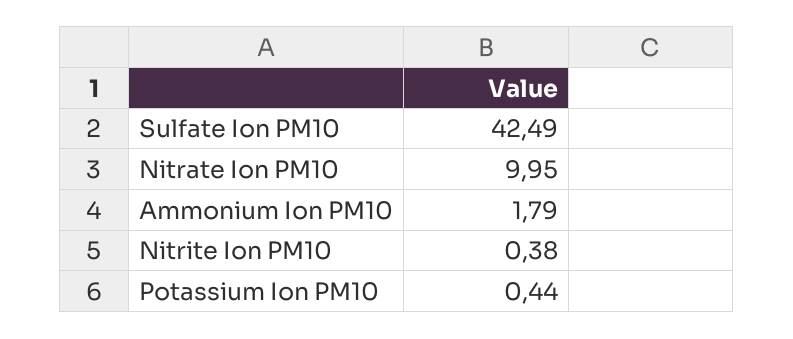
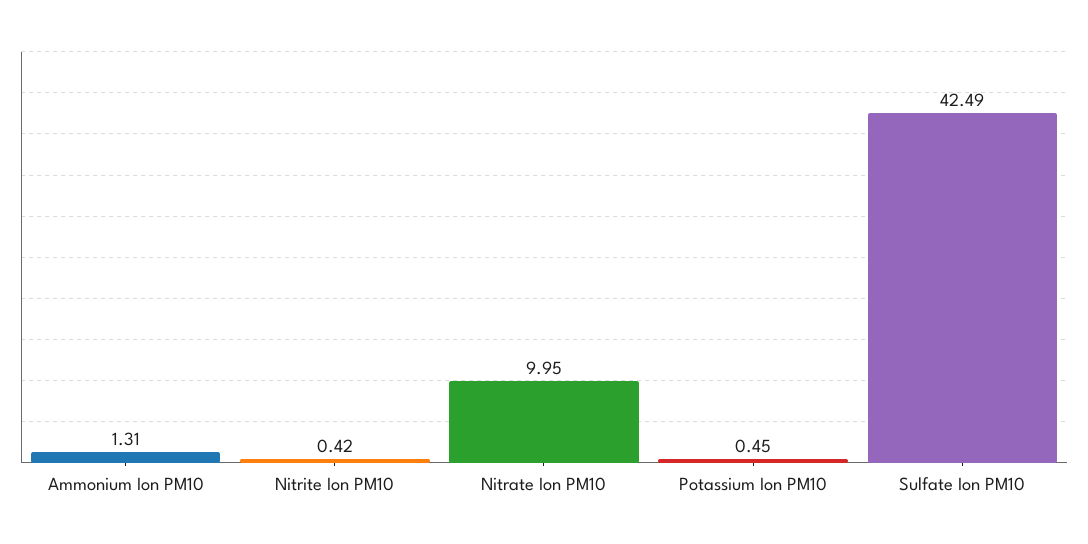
Ammonium Ion PM10: 1.79 -> 1.31
Nitrite Ion PM10: 0.38 -> 0.42
Potassium Ion PM10: 0.44 -> 0.45

